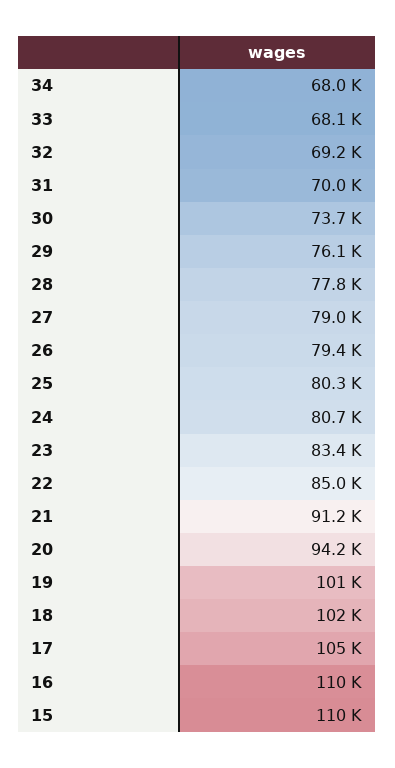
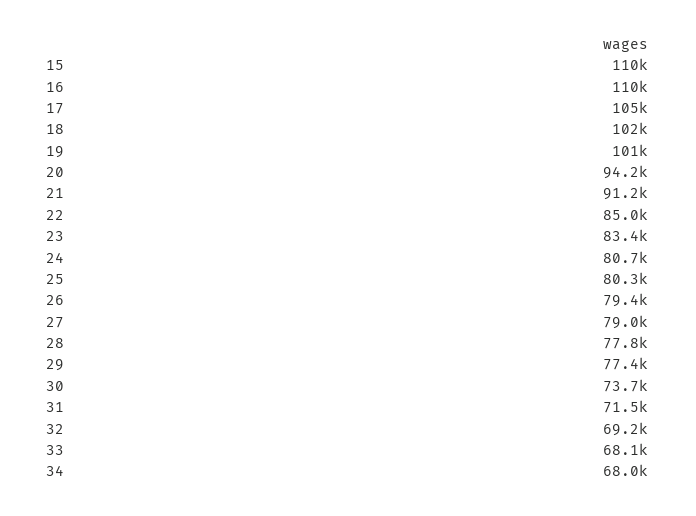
31: 70000 -> 71500
29: 76100 -> 77400

